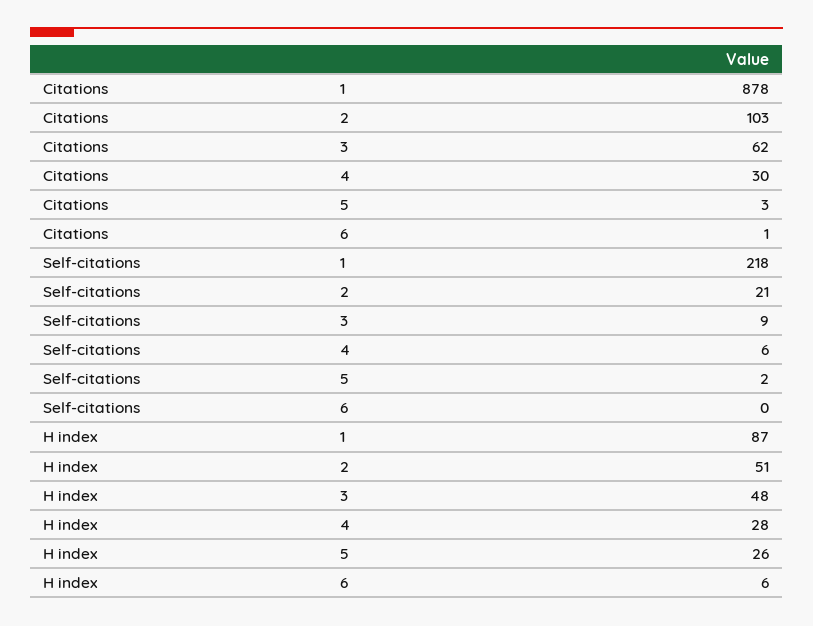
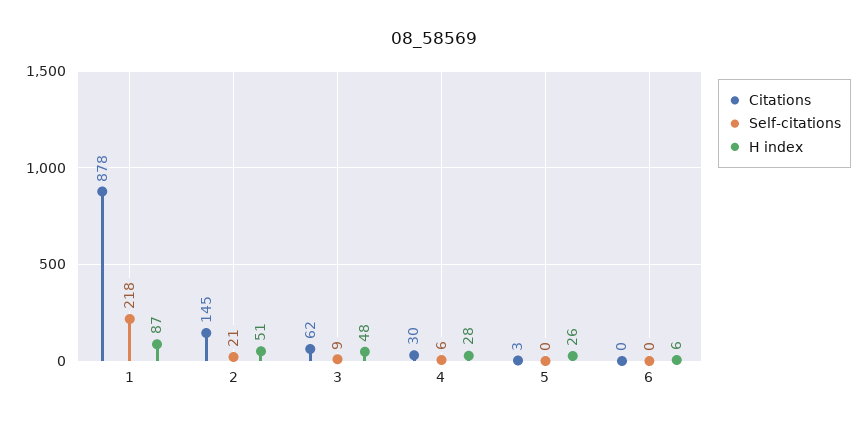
Citations, 2: 103 -> 145
Citations, 6: 1 -> 0
Self-citations, 5: 2 -> 0

